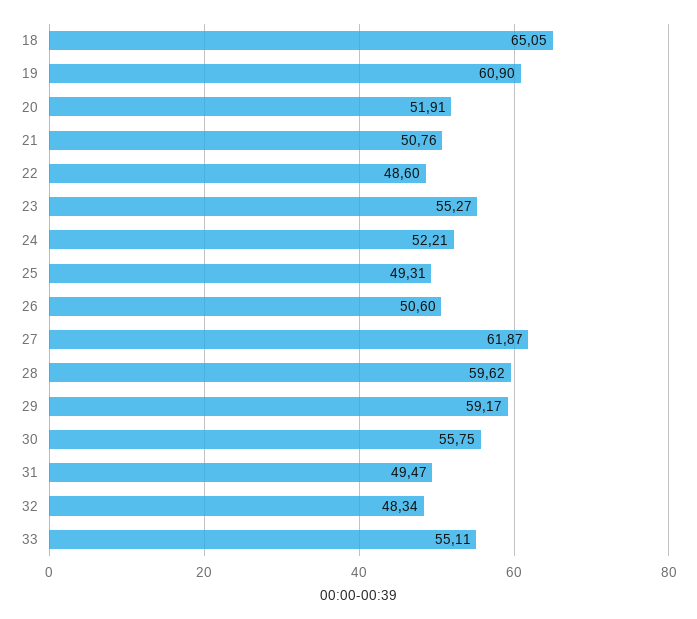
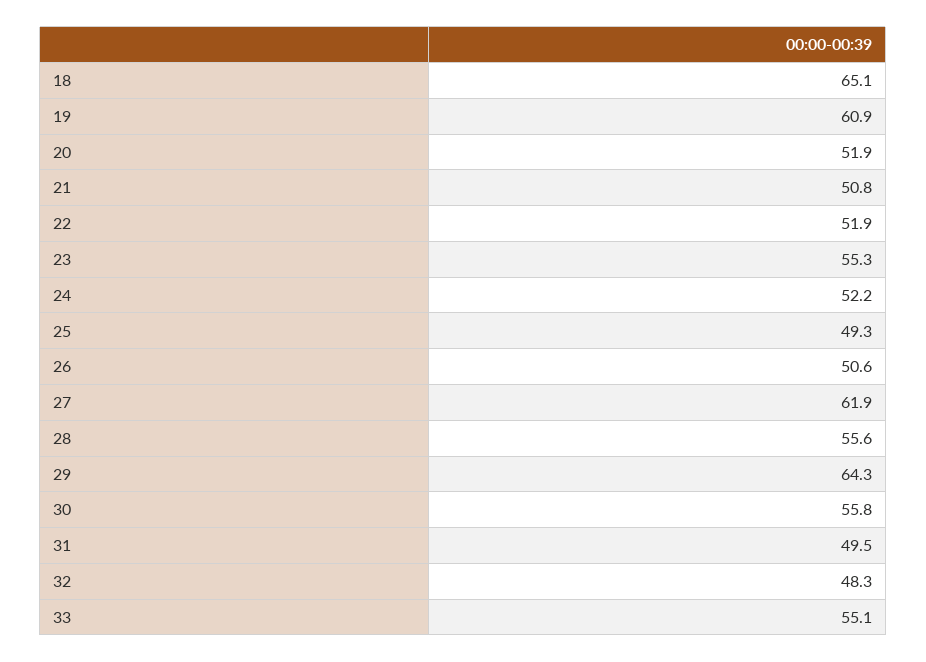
22: 48.6 -> 51.9
28: 59.62 -> 55.6
29: 59.17 -> 64.3

